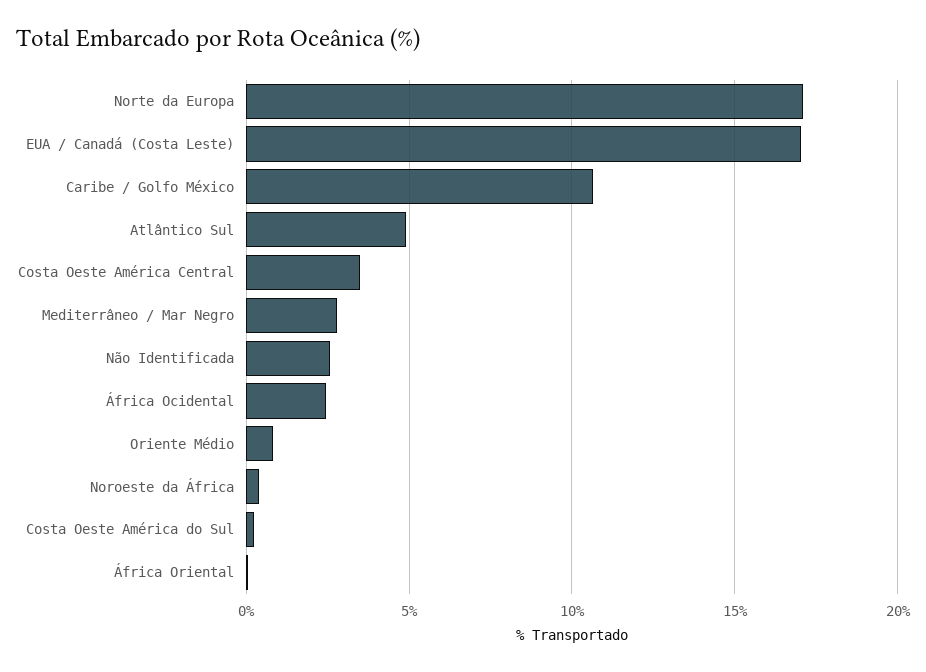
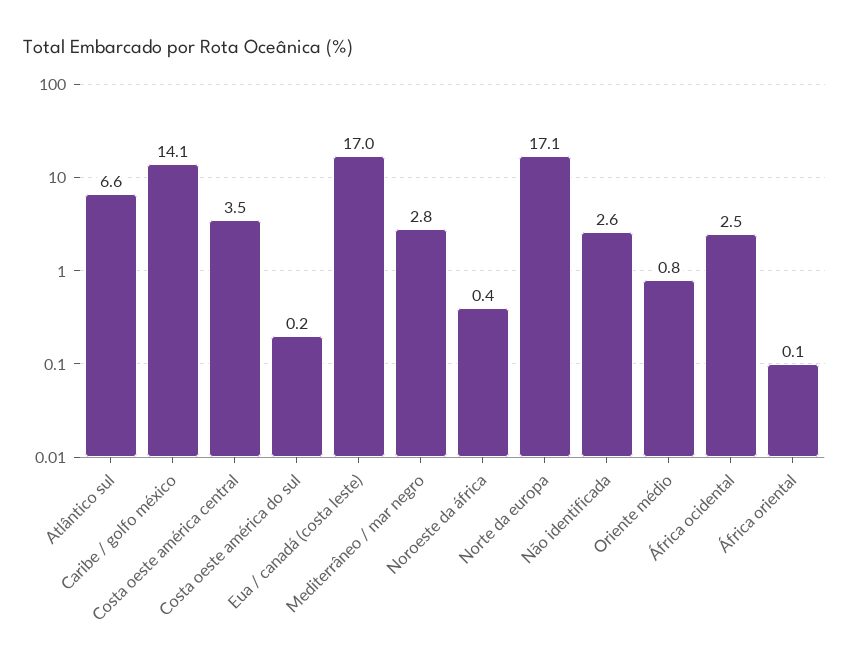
Caribe / Golfo México: 10.5 -> 14.1
Atlântico Sul: 5 -> 6.6

